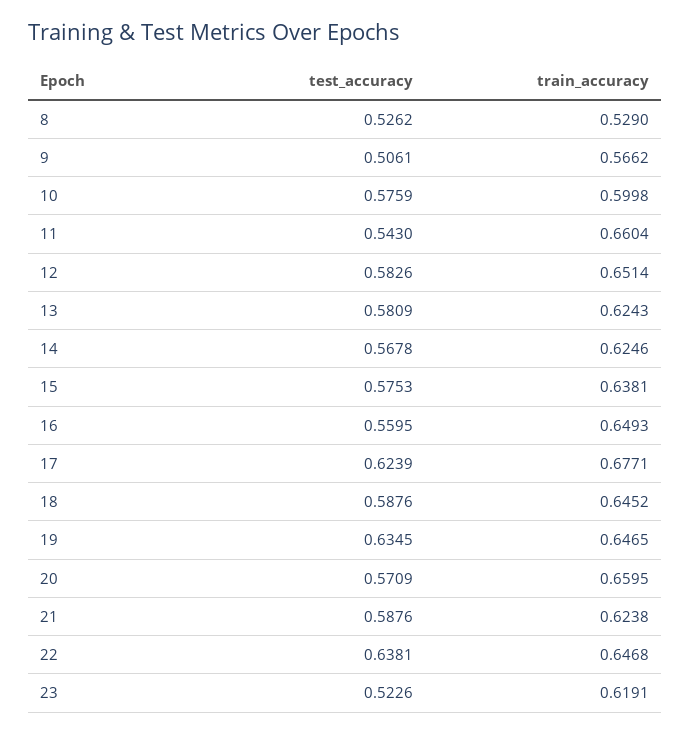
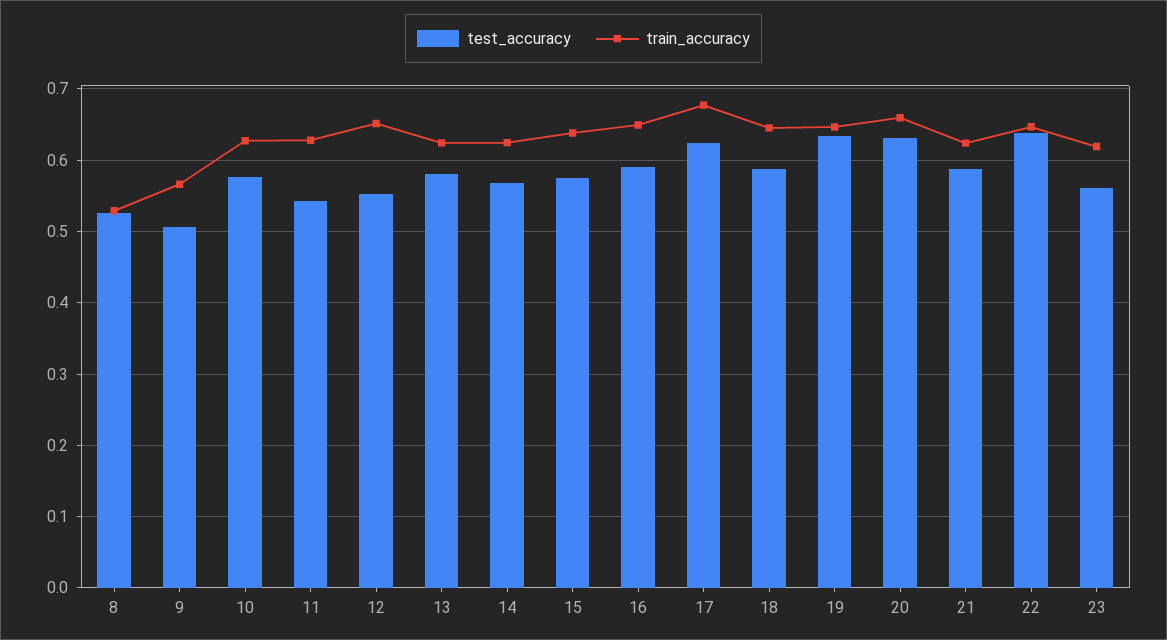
train_accuracy, 10: 0.5998 -> 0.63
train_accuracy, 11: 0.6604 -> 0.63
test_accuracy, 12: 0.5826 -> 0.55
test_accuracy, 16: 0.5595 -> 0.59
test_accuracy, 20: 0.5709 -> 0.63
test_accuracy, 23: 0.5226 -> 0.56

